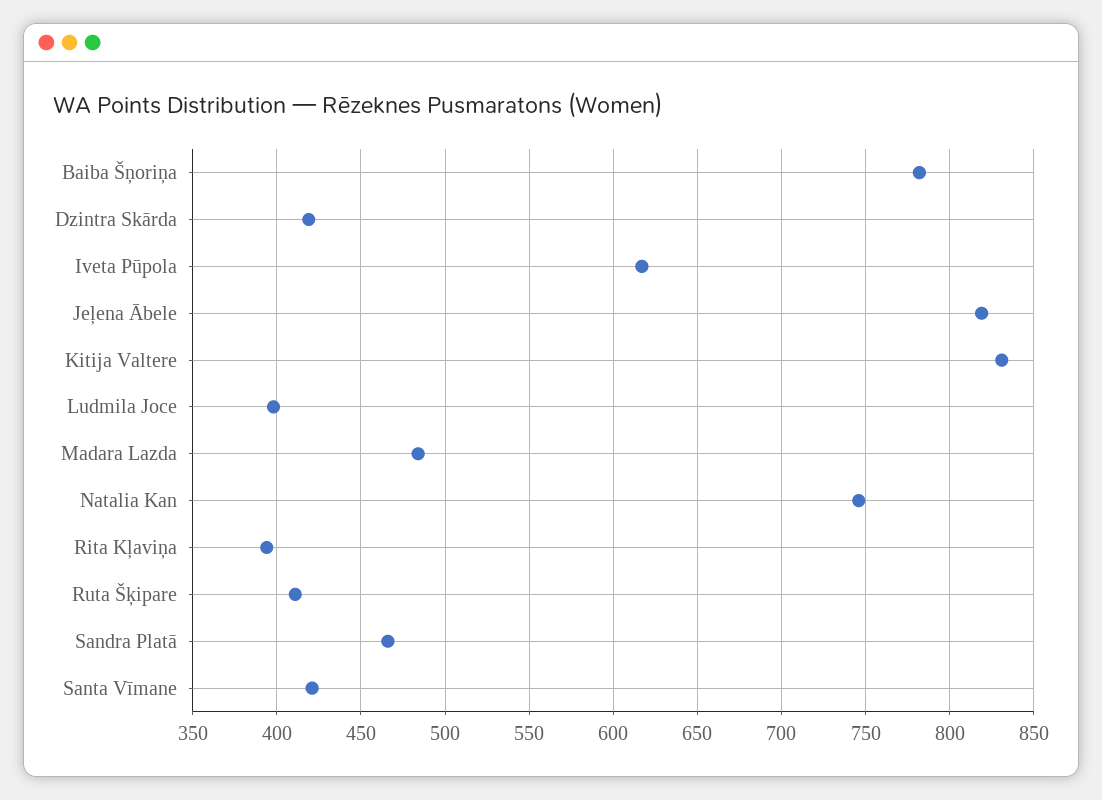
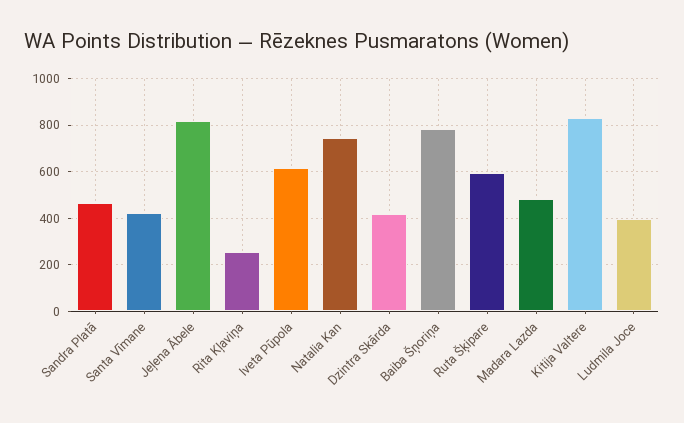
Rita Kļaviņa: 395 -> 250
Ruta Šķipare: 410 -> 600

